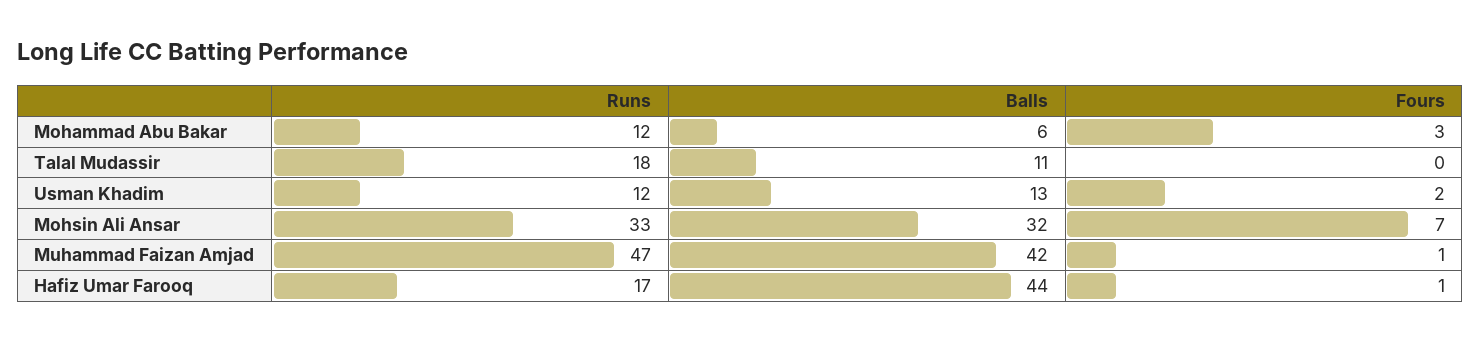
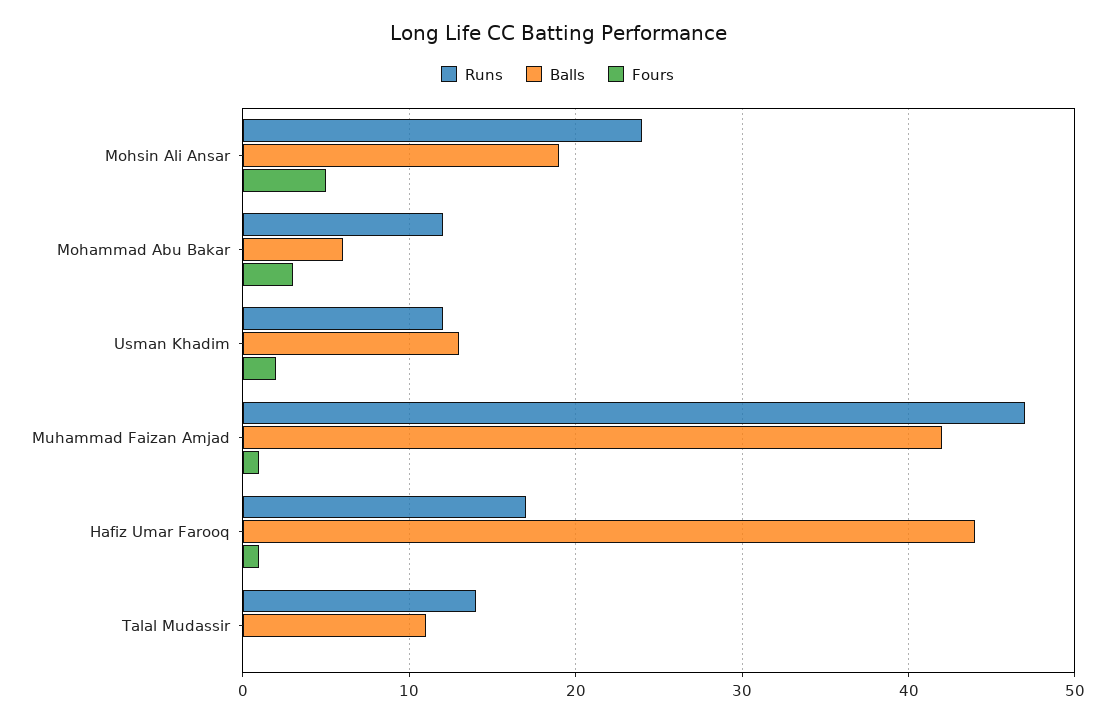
Runs, Talal Mudassir: 18 -> 14
Runs, Mohsin Ali Ansar: 33 -> 24
Balls, Mohsin Ali Ansar: 32 -> 19
Fours, Mohsin Ali Ansar: 7 -> 5

